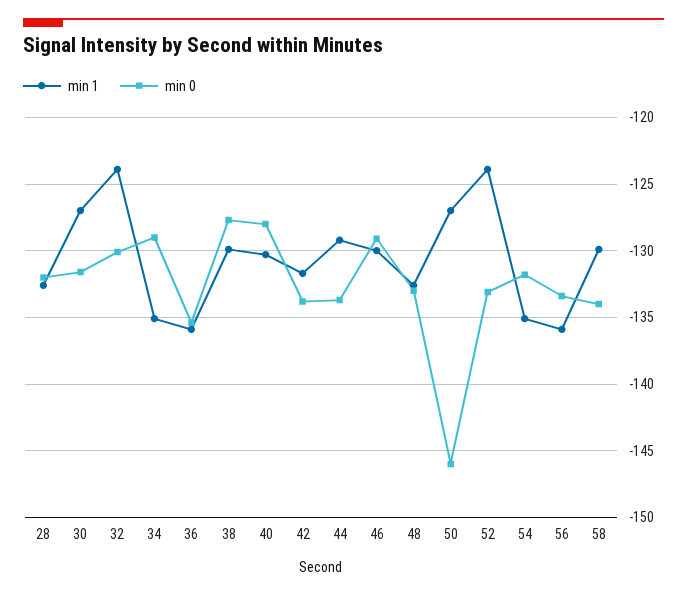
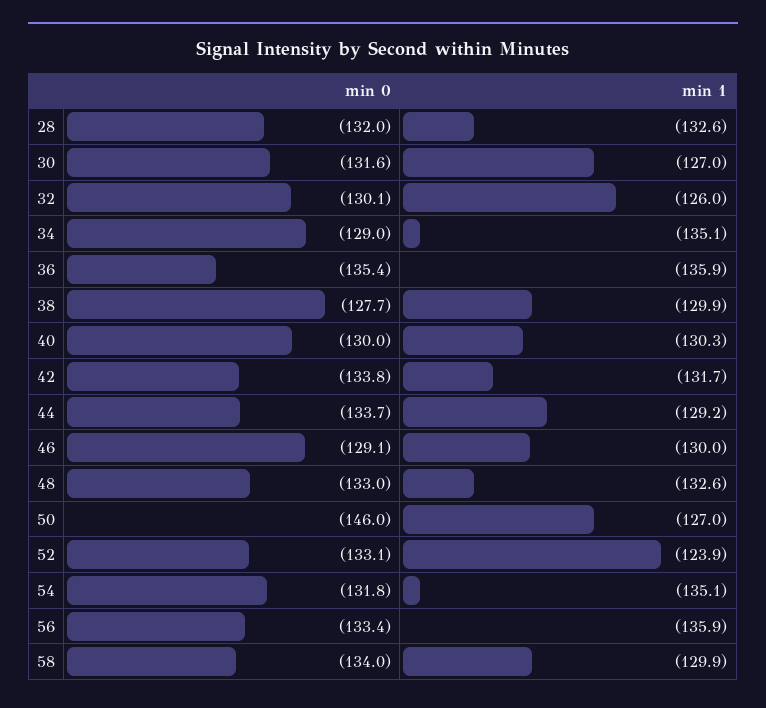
min 1, 32: -124 -> -126
min 0, 40: -128 -> -130

